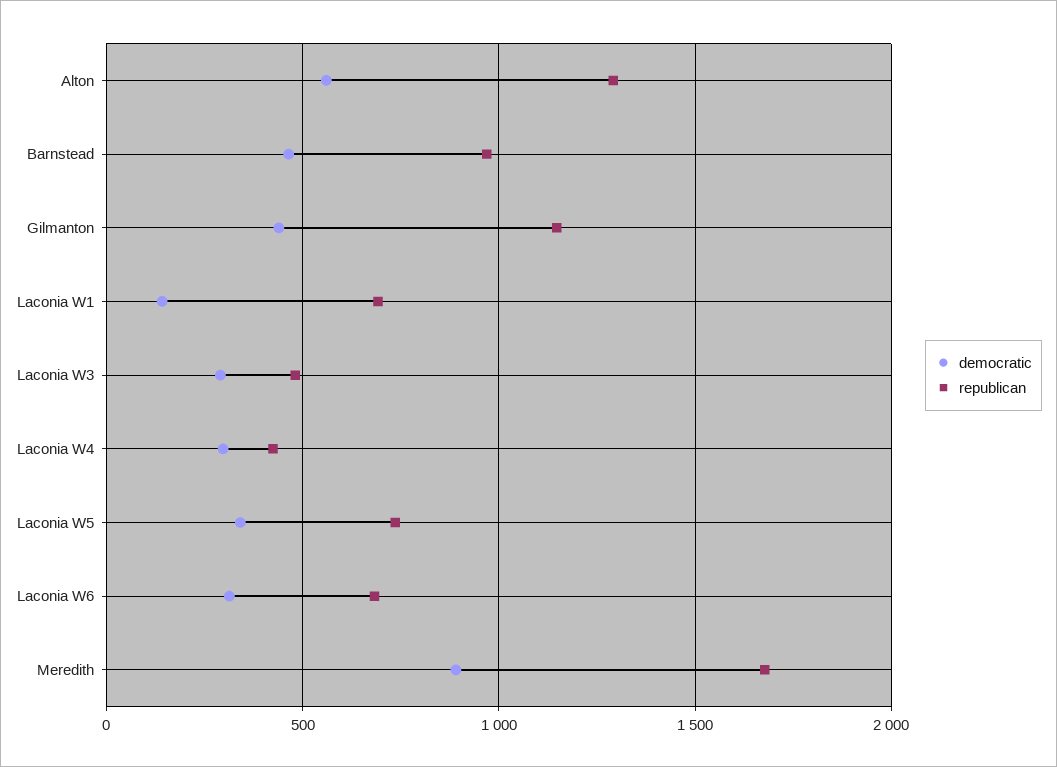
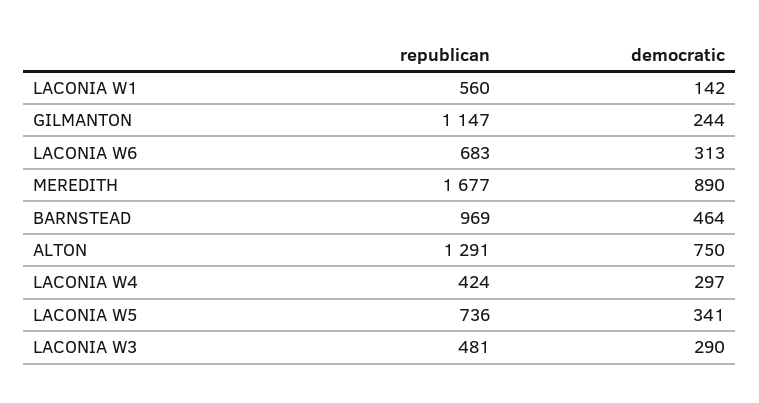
democratic, Alton: 550 -> 750
democratic, Gilmanton: 450 -> 244
republican, Laconia W1: 700 -> 560

